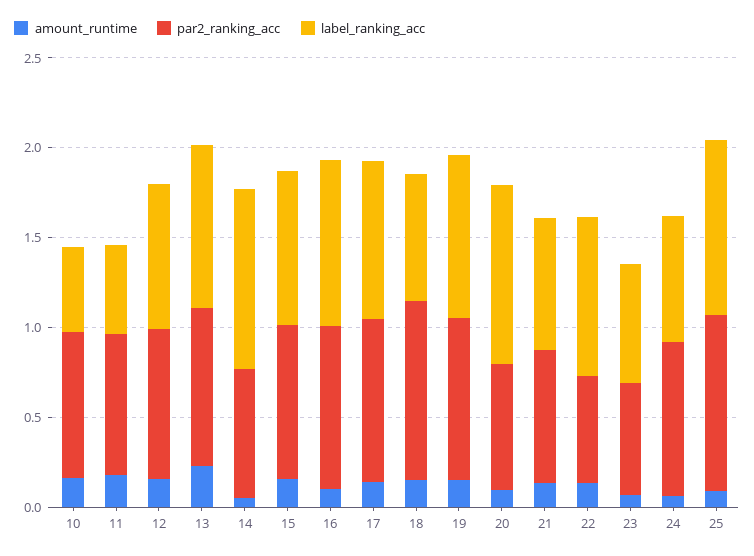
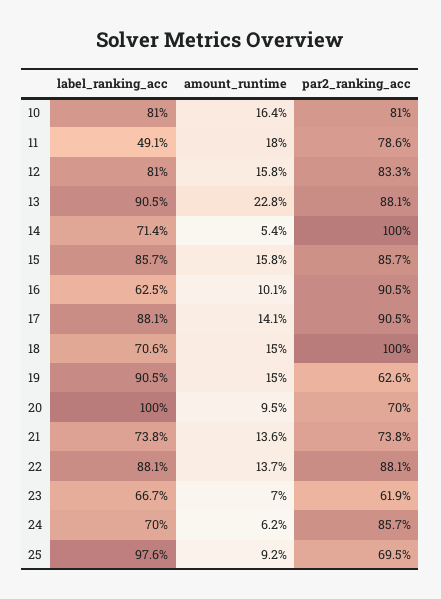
label_ranking_acc, 10: 0.5 -> 0.81
par2_ranking_acc, 14: 0.7 -> 1
label_ranking_acc, 14: 1 -> 0.714
label_ranking_acc, 16: 0.9 -> 0.625
par2_ranking_acc, 19: 0.9 -> 0.626
par2_ranking_acc, 22: 0.6 -> 0.881
par2_ranking_acc, 25: 1 -> 0.695

